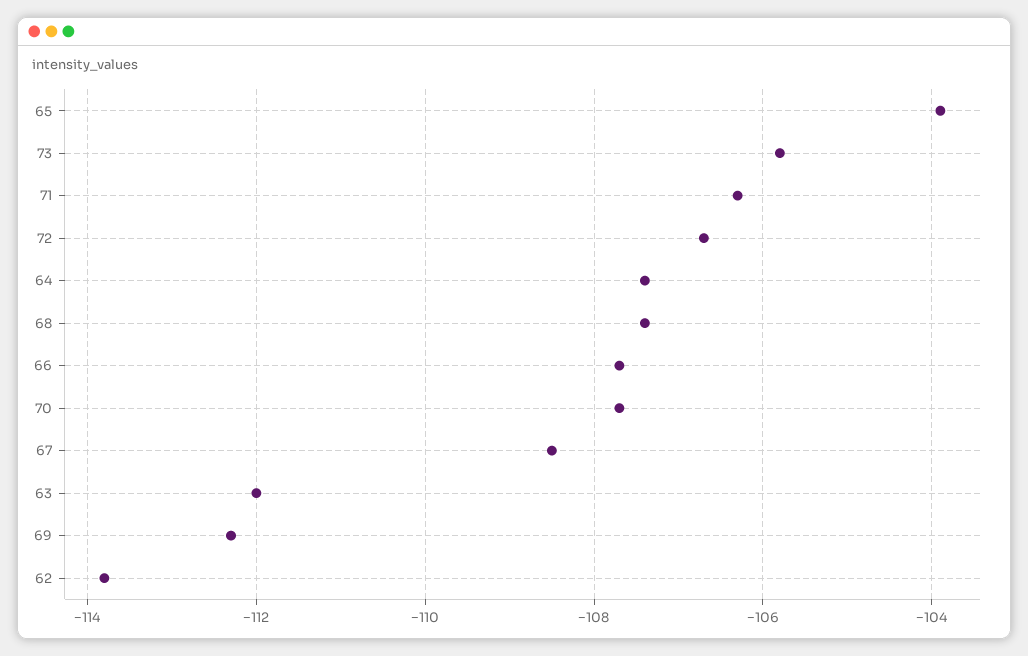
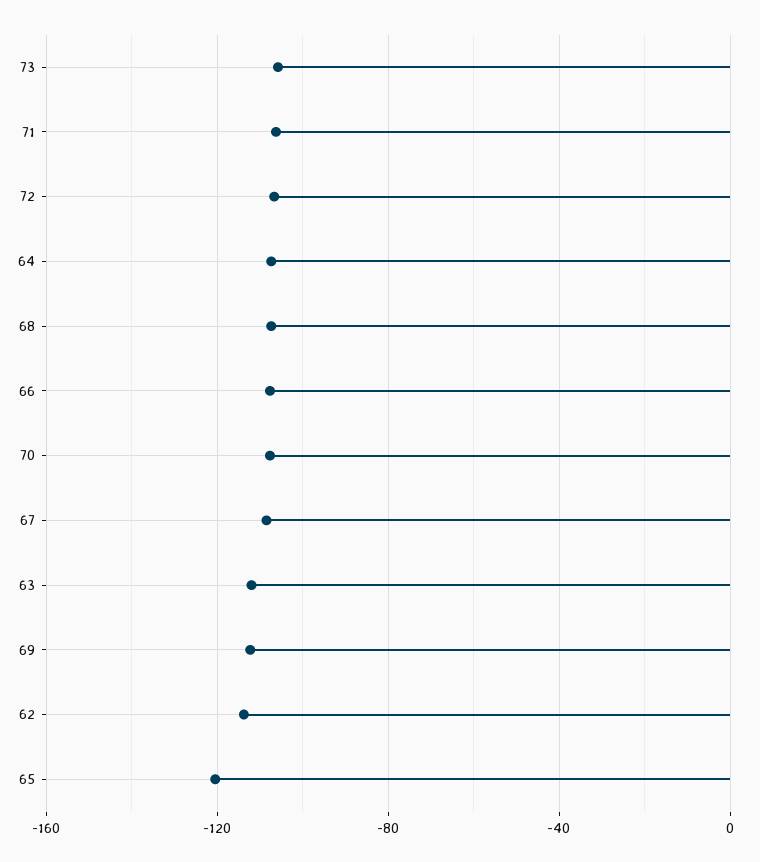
65: -104 -> -120

